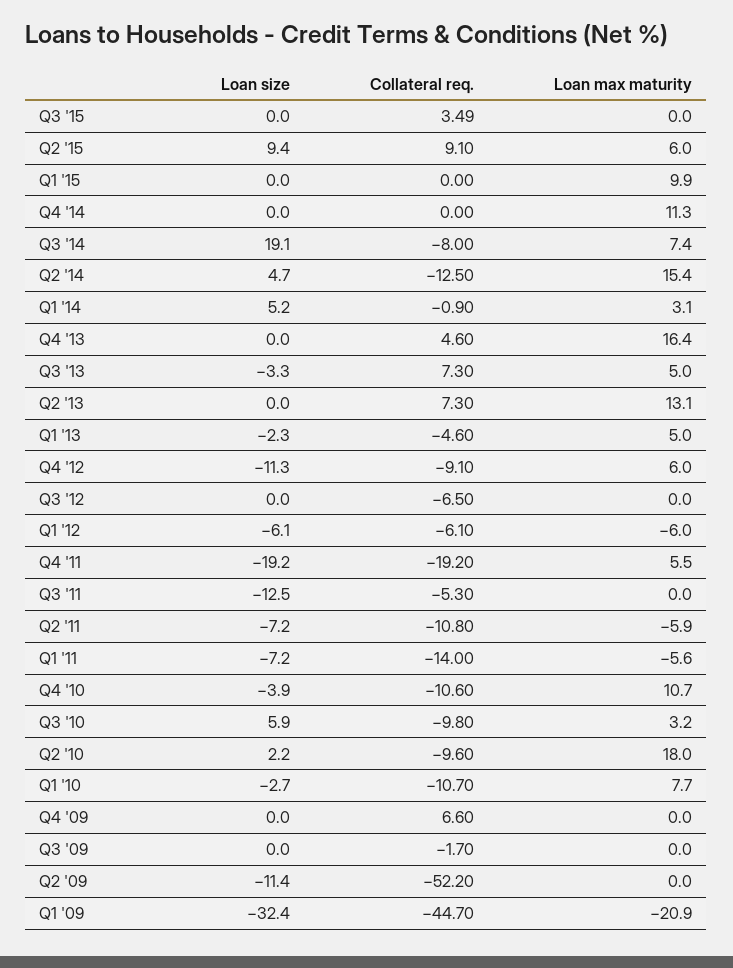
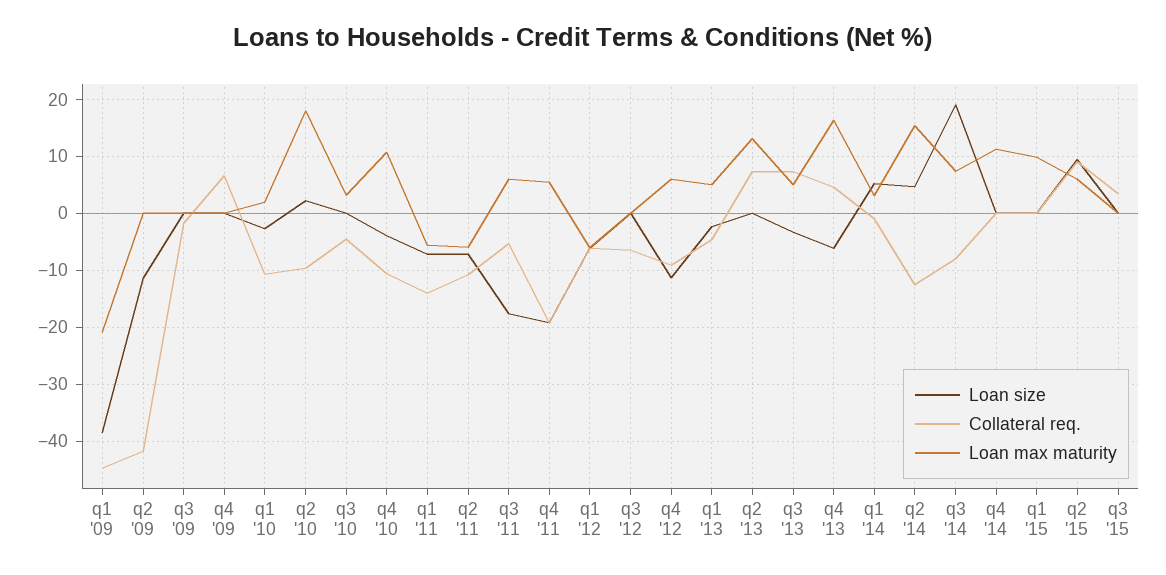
Loan size, Q4 '13: 0 -> -6
Loan size, Q3 '11: -12.5 -> -18
Loan max maturity, Q3 '11: 0 -> 6
Loan size, Q3 '10: 5.9 -> 0
Collateral req., Q3 '10: -9.8 -> -4
Loan max maturity, Q1 '10: 7.7 -> 2
Collateral req., Q2 '09: -52.2 -> -42
Loan size, Q1 '09: -32.4 -> -38

